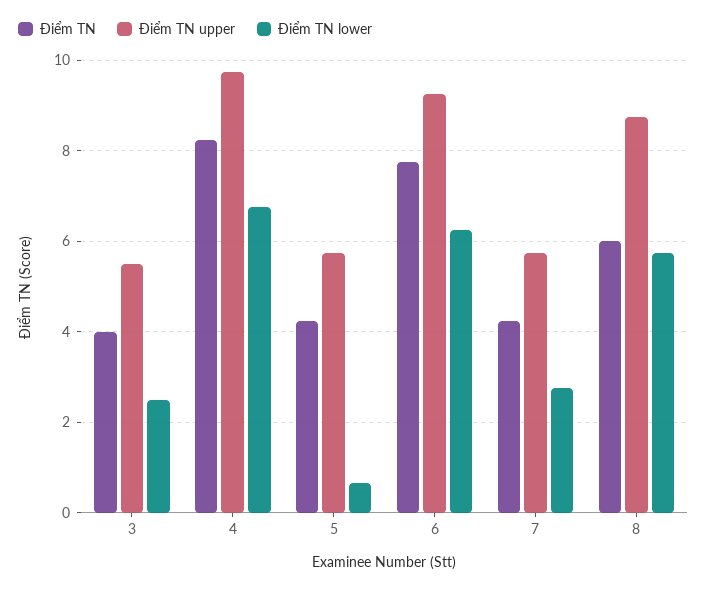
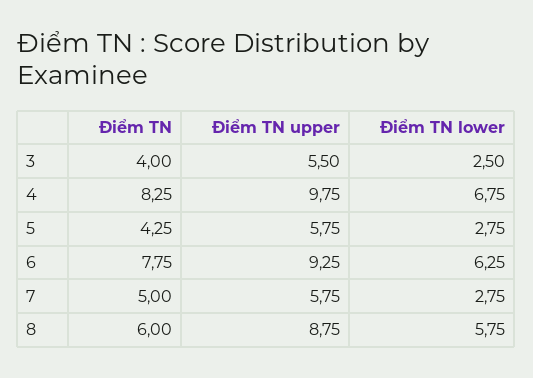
Điểm TN lower, 5: 0.6 -> 2.75
Điểm TN, 7: 4.2 -> 5

